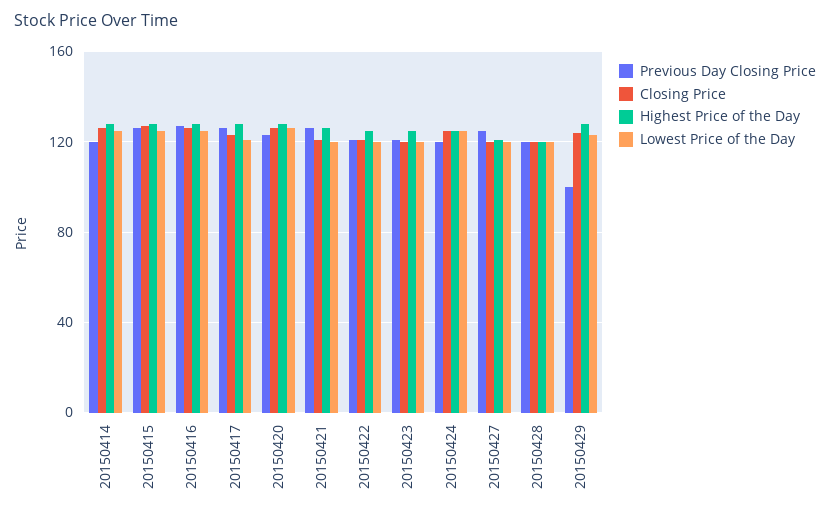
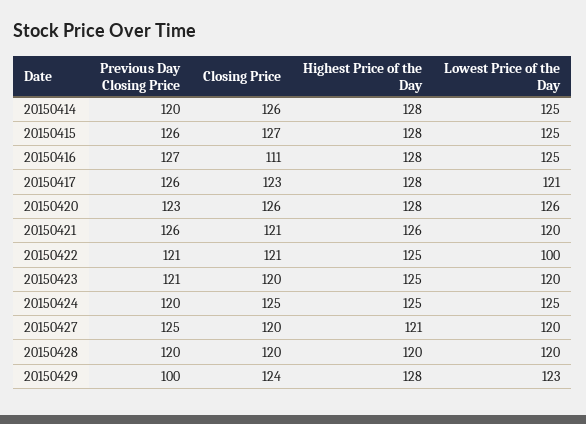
Closing Price, 20150416: 125 -> 111
Lowest Price of the Day, 20150422: 120 -> 100

